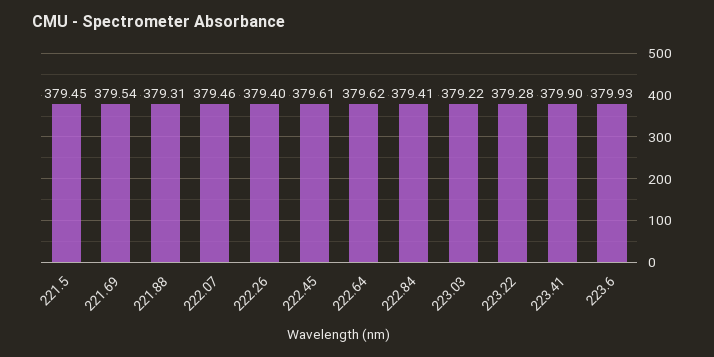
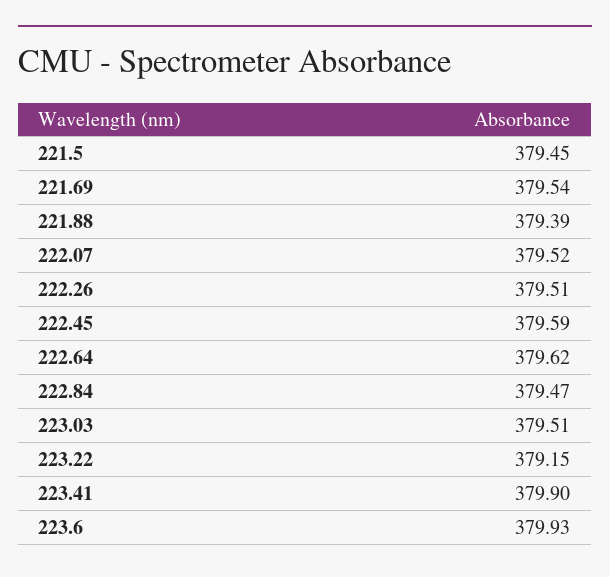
221.88: 379.31 -> 379.39
222.07: 379.46 -> 379.52
222.26: 379.4 -> 379.51
222.45: 379.61 -> 379.59
222.84: 379.41 -> 379.47
223.03: 379.22 -> 379.51
223.22: 379.28 -> 379.15

